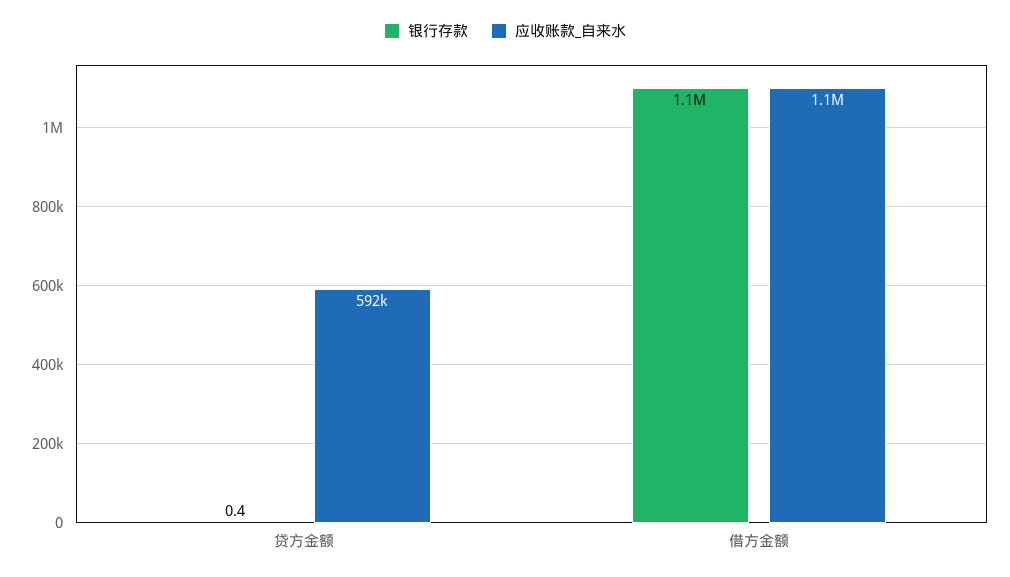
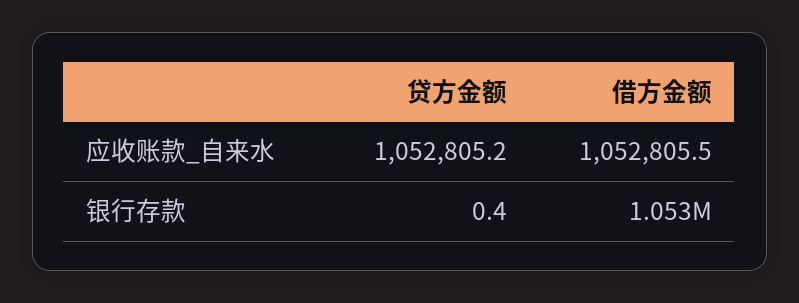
应收账款_自来水, 贷方金额: 592000 -> 1052805.2

